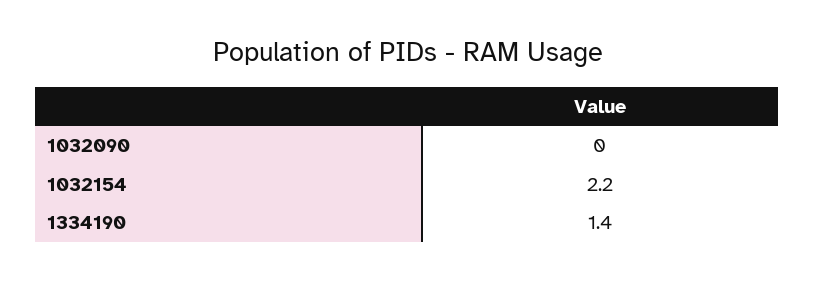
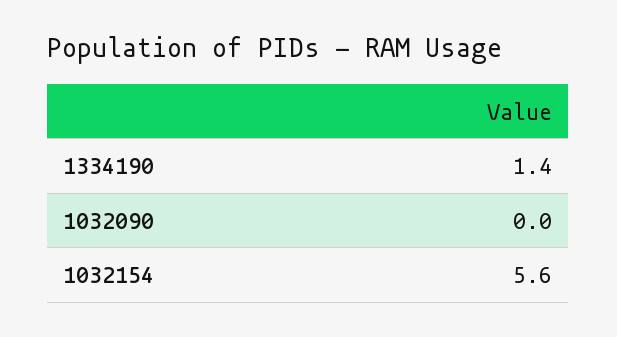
1032154: 2.2 -> 5.6

